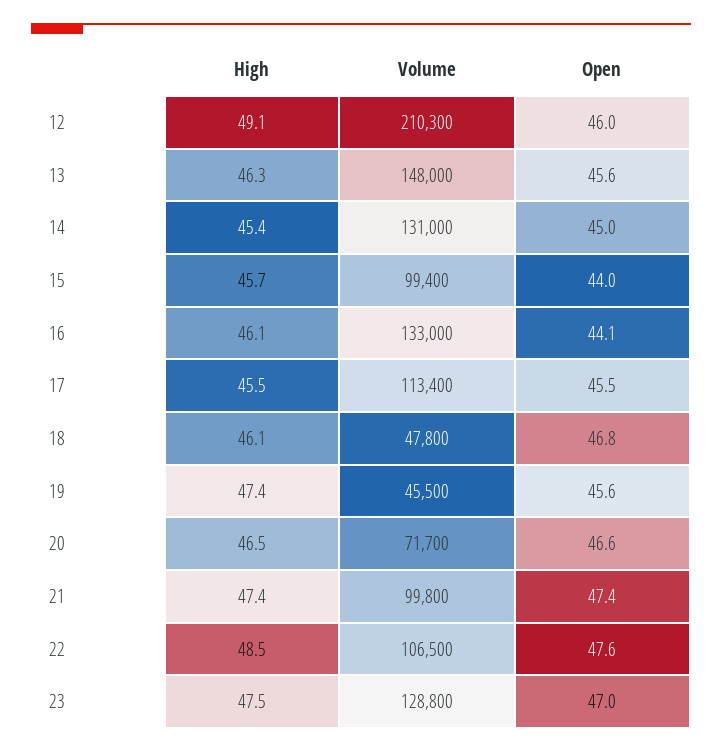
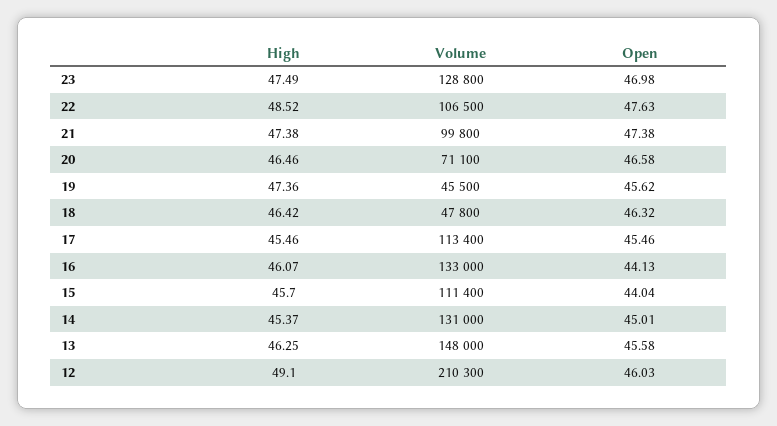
Volume, 15: 99400 -> 111400
High, 18: 46.1 -> 46.42
Open, 18: 46.8 -> 46.32
Volume, 20: 71700 -> 71100

